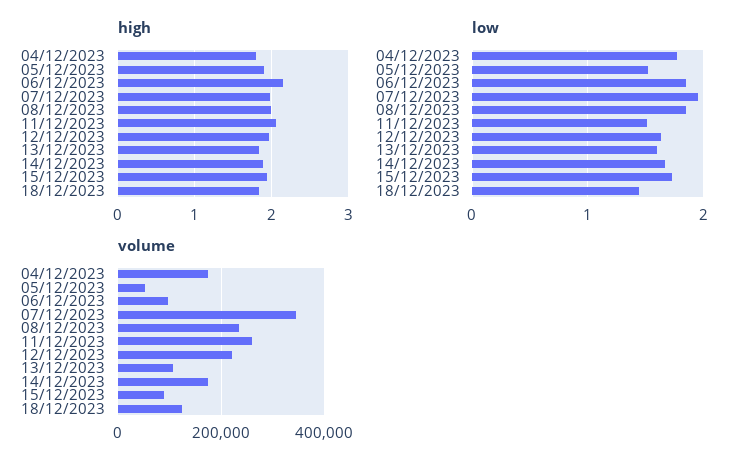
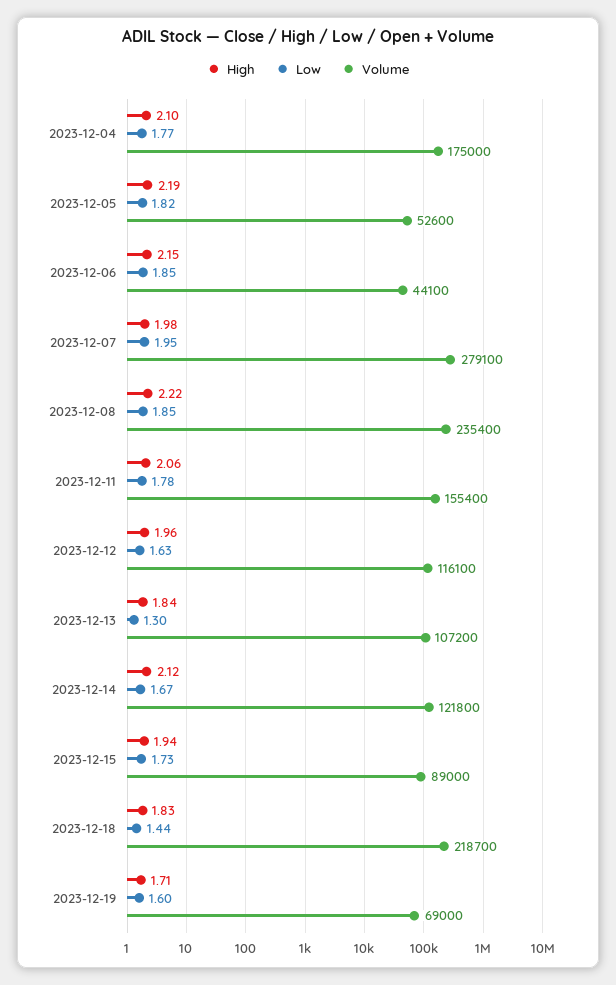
high, 04/12/2023: 1.8 -> 2.1
high, 05/12/2023: 1.9 -> 2.19
high, 08/12/2023: 2 -> 2.22
high, 14/12/2023: 1.9 -> 2.12
low, 05/12/2023: 1.5 -> 1.82
low, 11/12/2023: 1.5 -> 1.78
low, 13/12/2023: 1.6 -> 1.3
volume, 06/12/2023: 100000 -> 44100
volume, 07/12/2023: 340000 -> 279100
volume, 11/12/2023: 260000 -> 155400
volume, 12/12/2023: 220000 -> 116100
volume, 14/12/2023: 180000 -> 121800
volume, 18/12/2023: 120000 -> 218700
high, 2023-12-19: none -> 1.71
low, 2023-12-19: none -> 1.6
volume, 2023-12-19: none -> 69000

